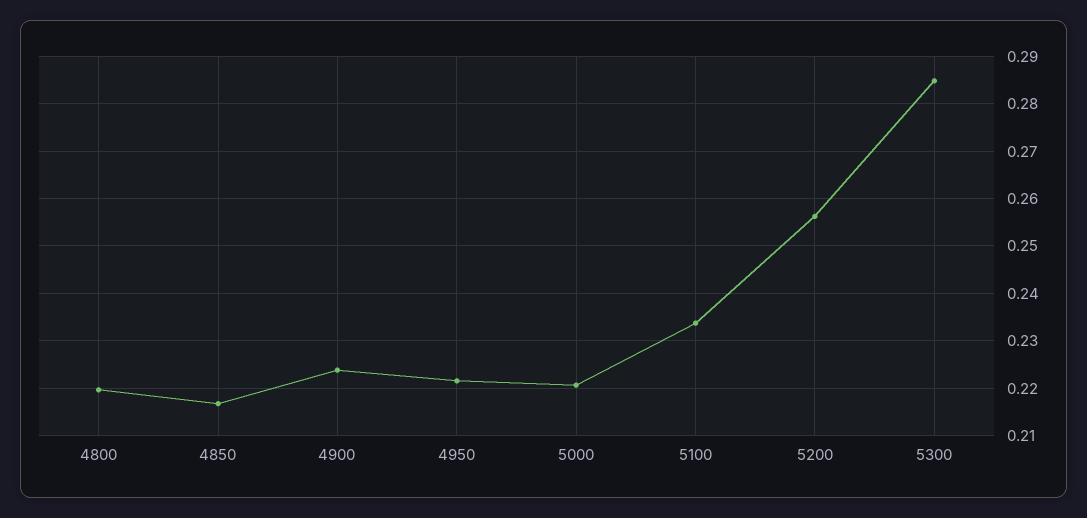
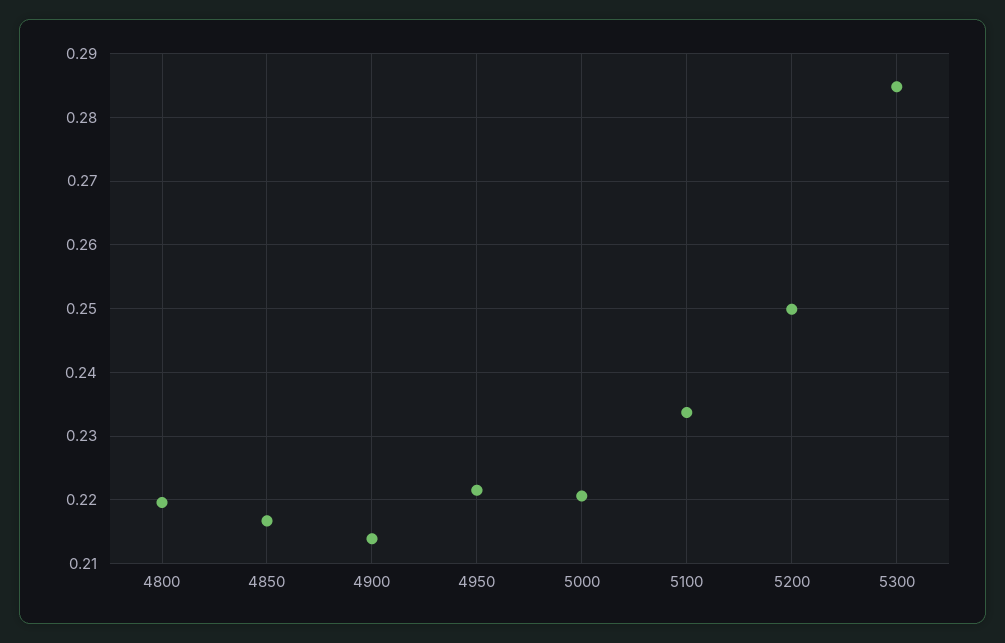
4900: 0.224 -> 0.214
5200: 0.256 -> 0.25

